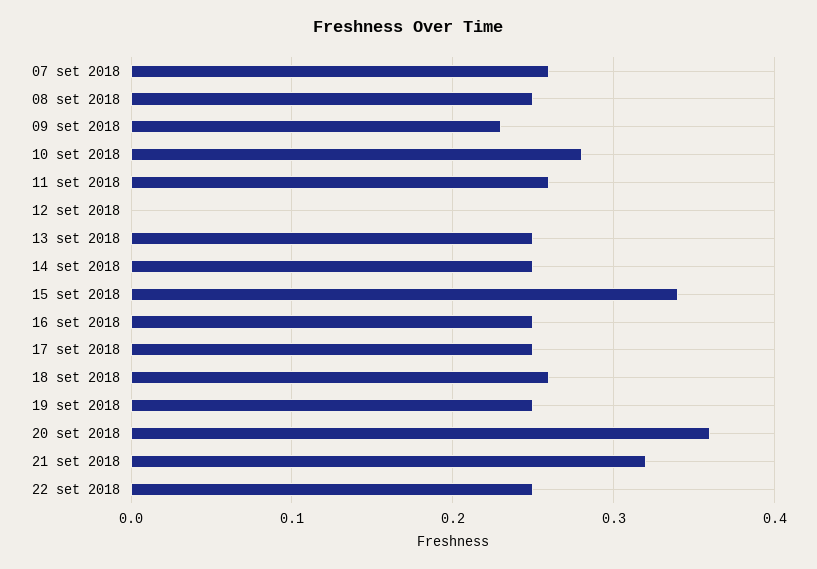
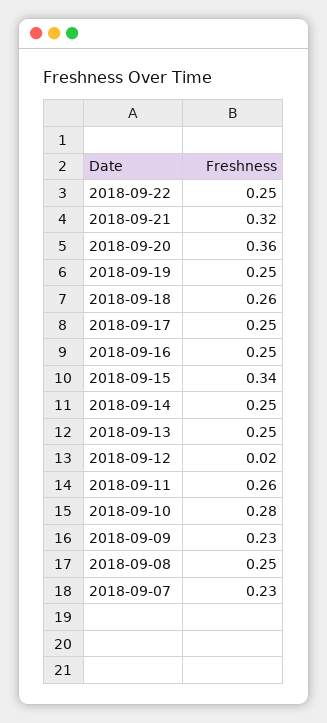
07 set 2018: 0.26 -> 0.23
12 set 2018: 0 -> 0.02

